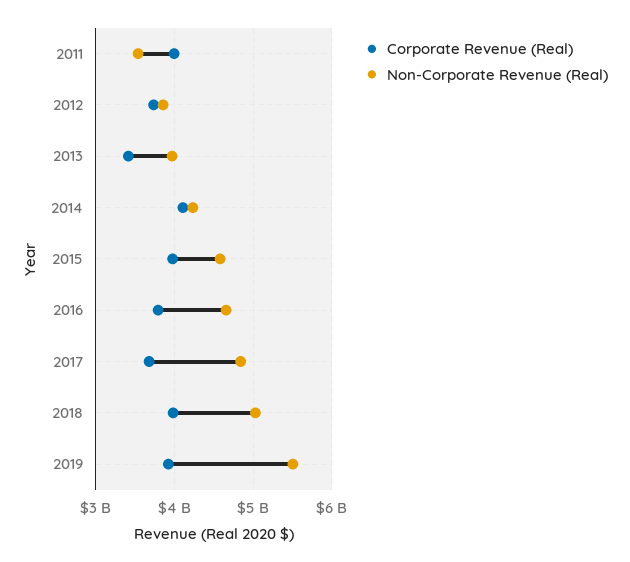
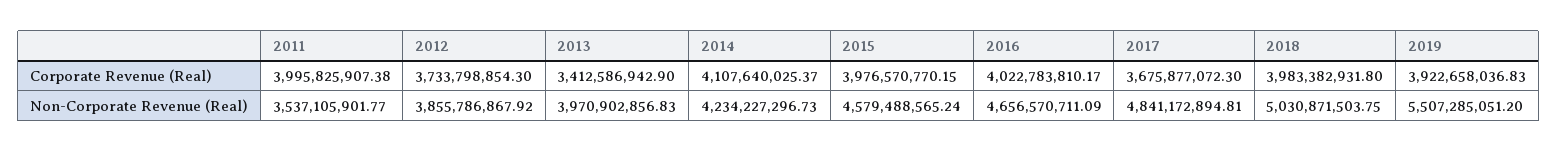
Corporate Revenue (Real), 2016: 3800000000 -> 4022783810.17

